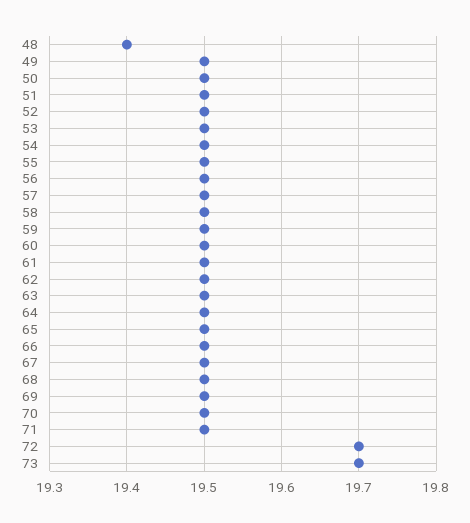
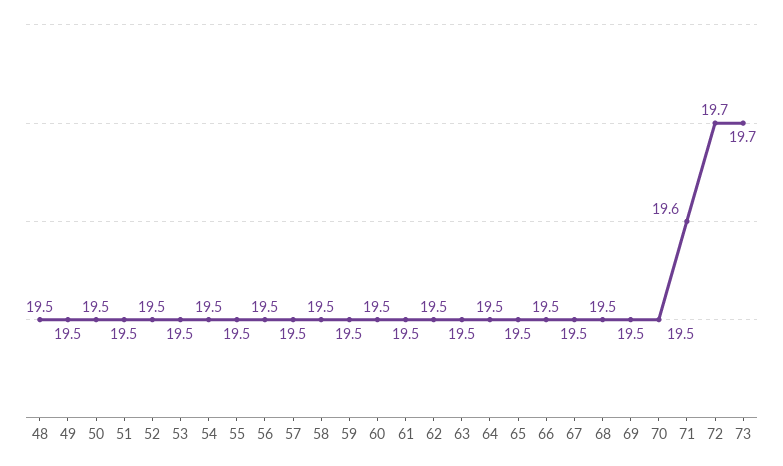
48: 19.4 -> 19.5
71: 19.5 -> 19.6

